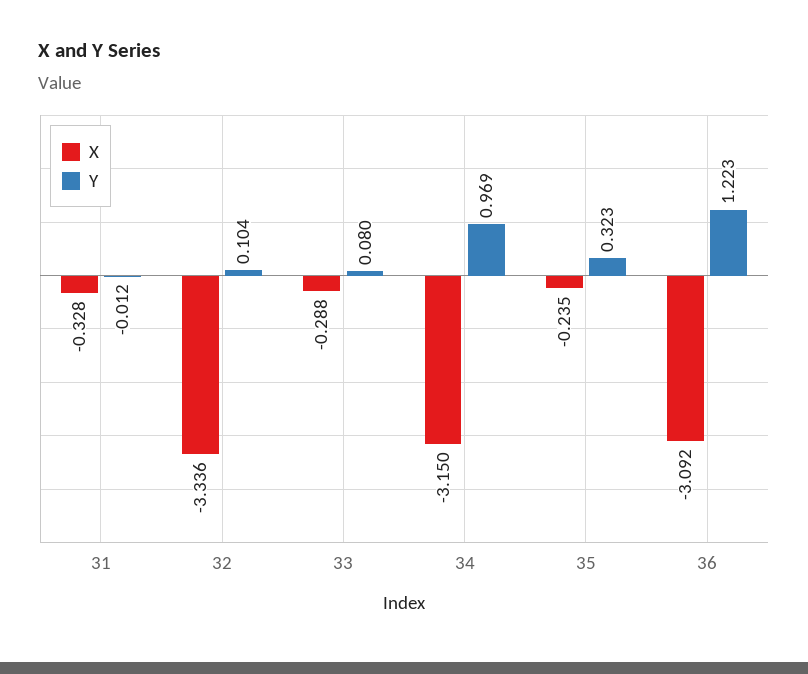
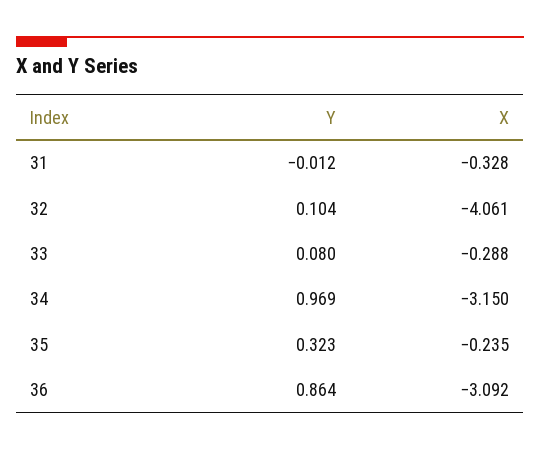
X, 32: -3.336 -> -4.061
Y, 36: 1.223 -> 0.864

